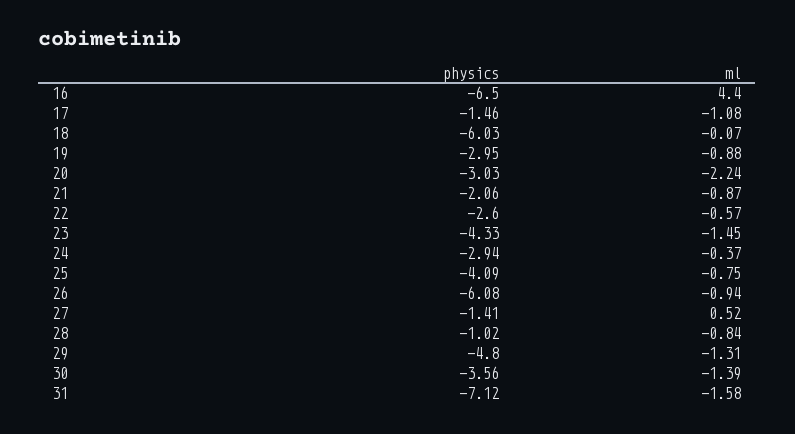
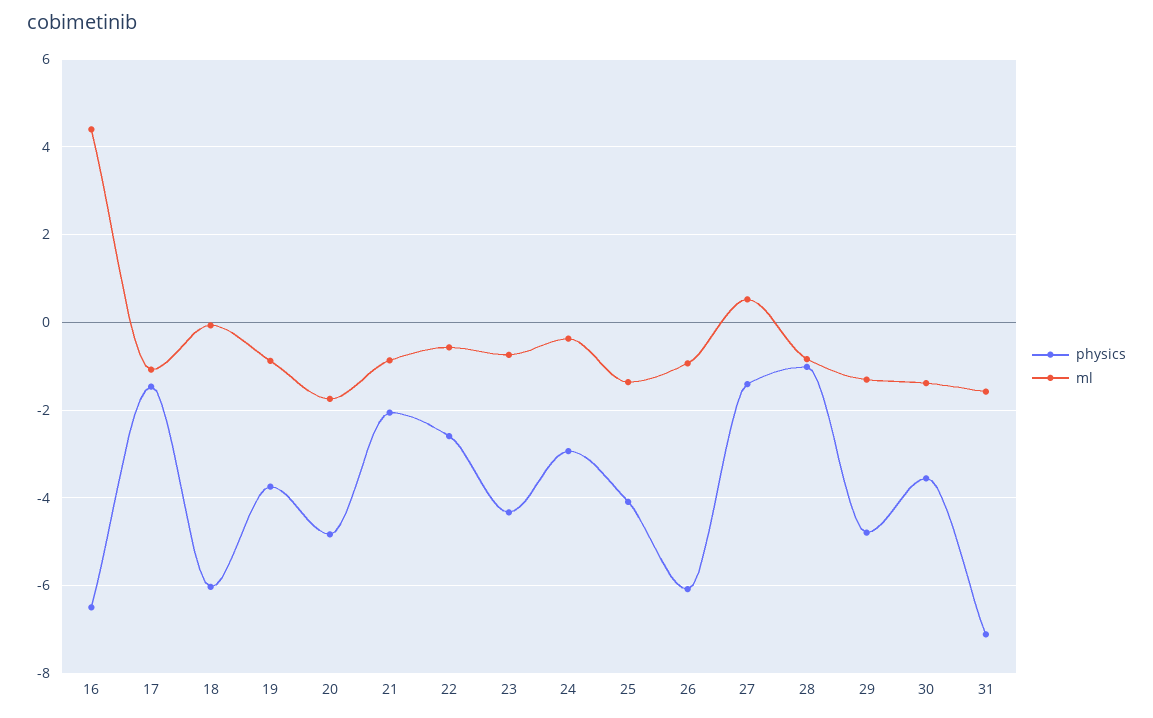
physics, 19: -2.95 -> -3.8
physics, 20: -3.03 -> -4.8
ml, 20: -2.24 -> -1.8
ml, 23: -1.45 -> -0.8
ml, 25: -0.75 -> -1.4

